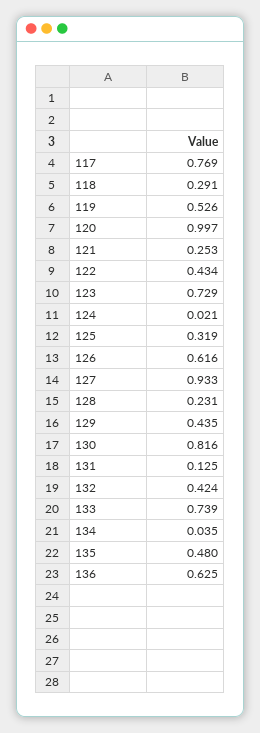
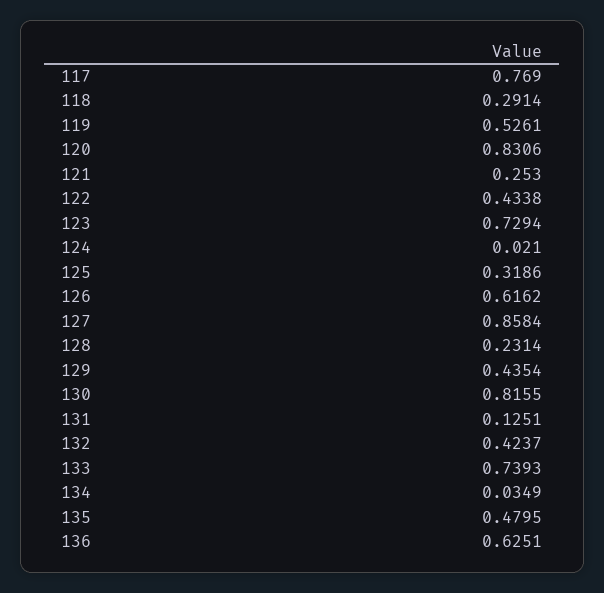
120: 0.997 -> 0.8306
127: 0.933 -> 0.8584

